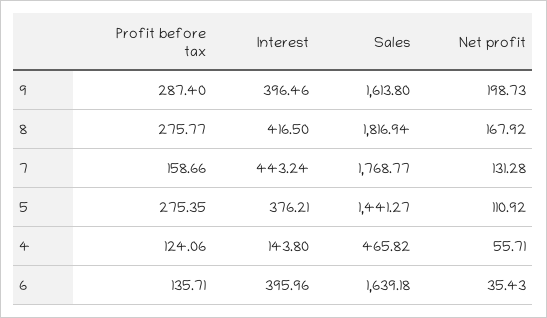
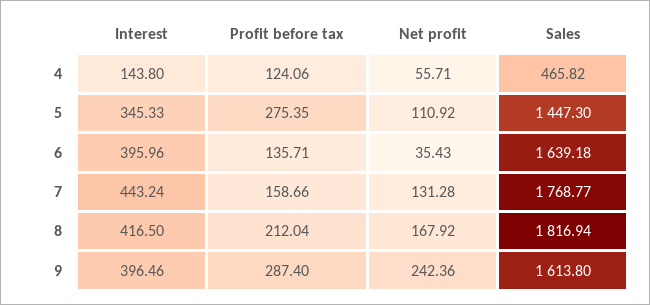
Net profit, 9: 198.73 -> 242.36
Profit before tax, 8: 275.77 -> 212.04
Interest, 5: 376.21 -> 345.33
Sales, 5: 1441.27 -> 1447.3

